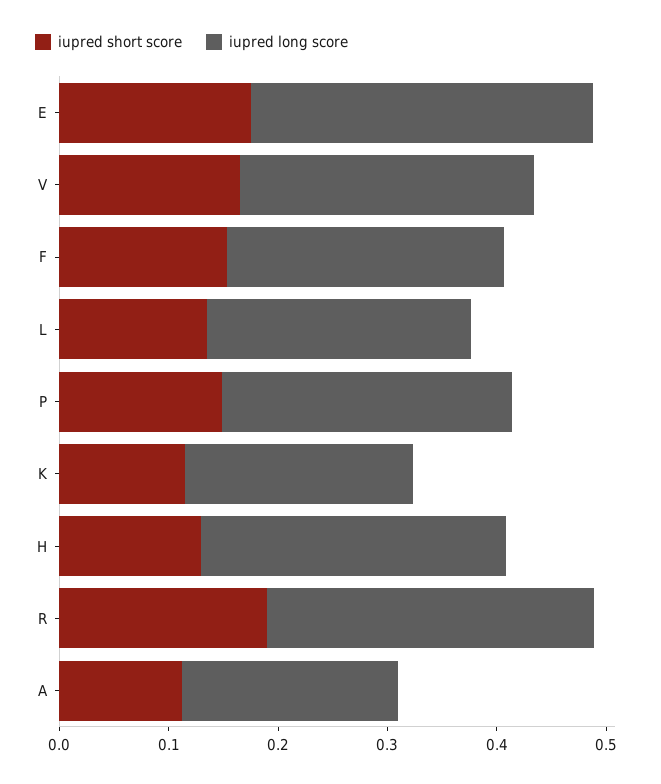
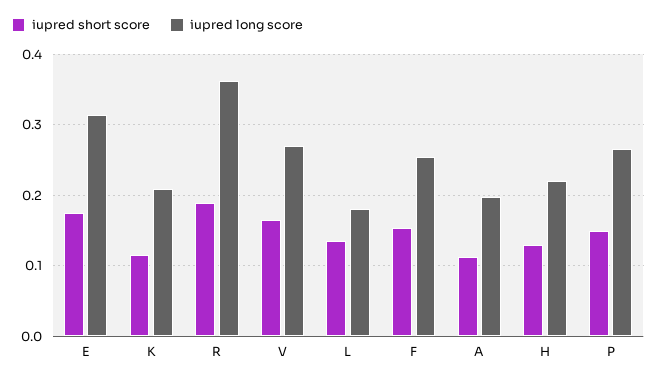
iupred long score, L: 0.24 -> 0.18
iupred long score, H: 0.28 -> 0.22
iupred long score, R: 0.3 -> 0.36

